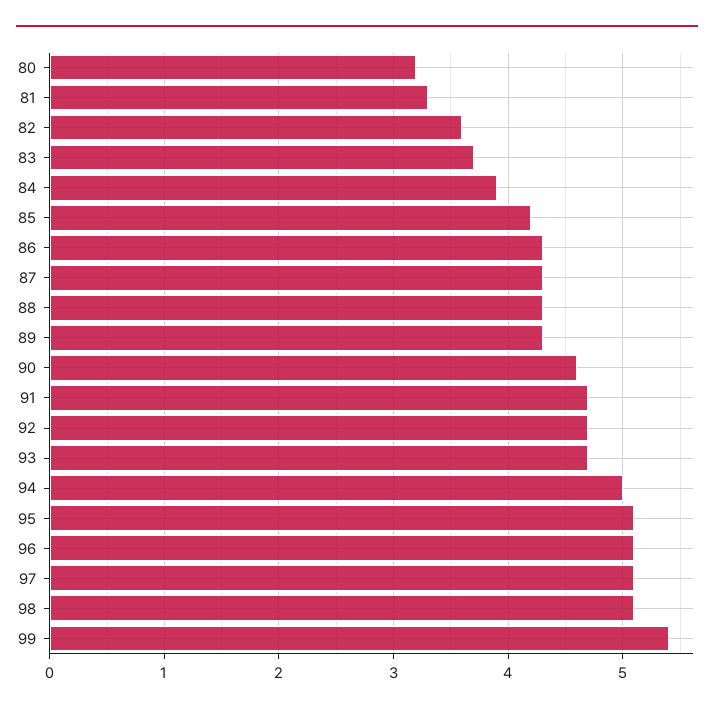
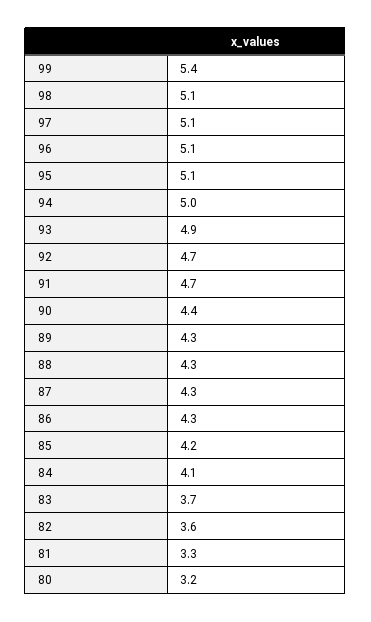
84: 3.9 -> 4.1
90: 4.6 -> 4.4
93: 4.7 -> 4.9

